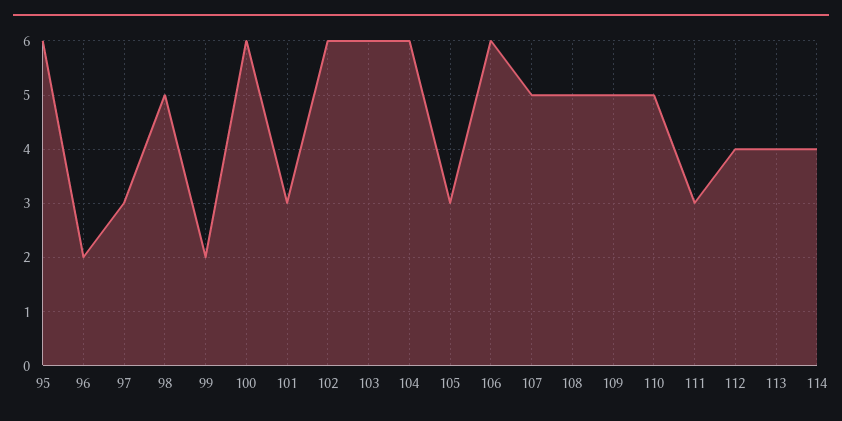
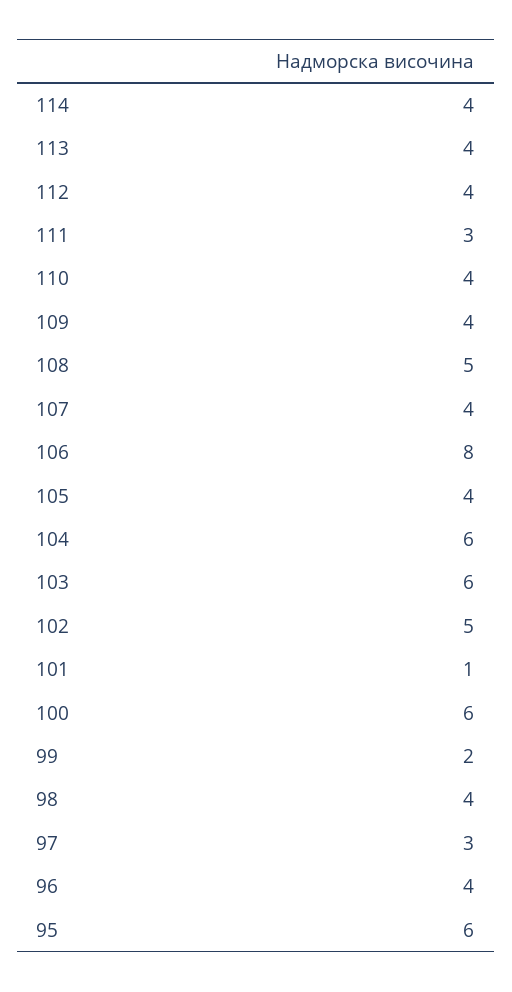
96: 2 -> 4
98: 5 -> 4
101: 3 -> 1
102: 6 -> 5
105: 3 -> 4
106: 6 -> 8
107: 5 -> 4
109: 5 -> 4
110: 5 -> 4

